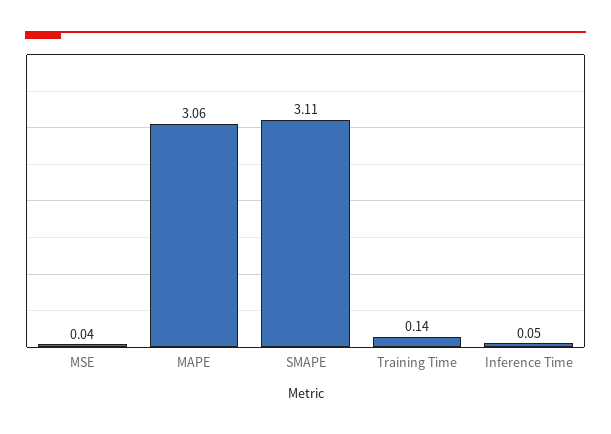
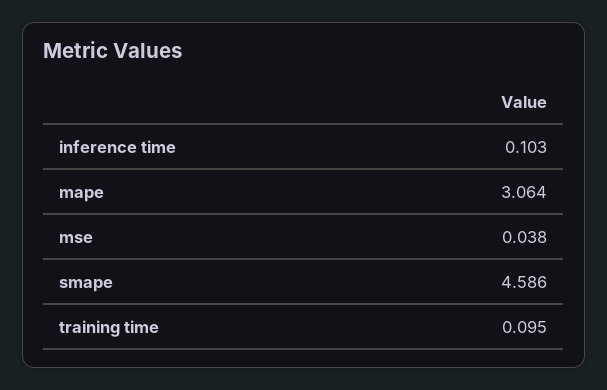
SMAPE: 3.11 -> 4.586
Training Time: 0.14 -> 0.095
Inference Time: 0.05 -> 0.103

